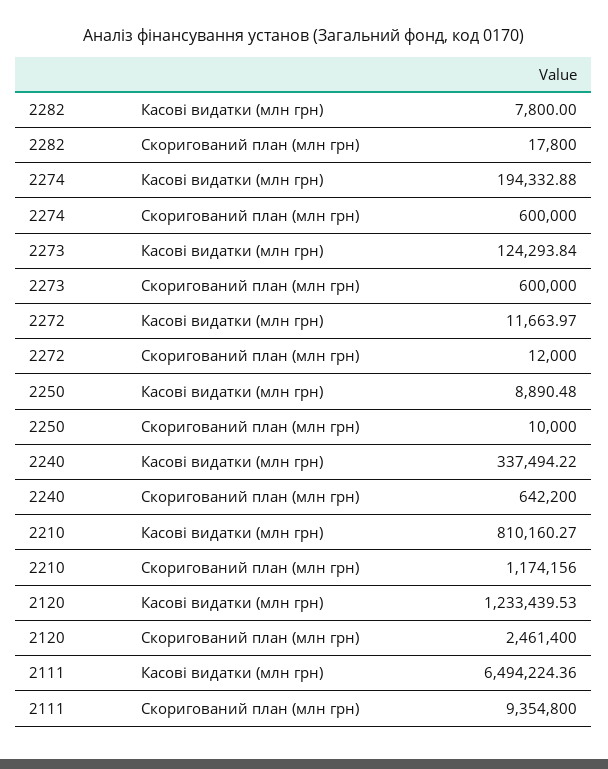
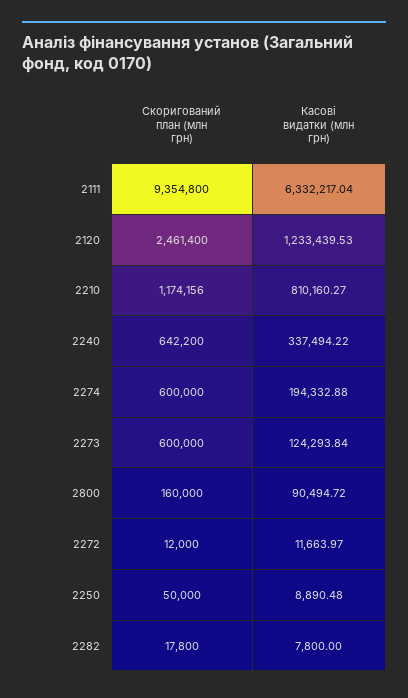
2250, Скоригований план (млн грн): 10000 -> 50000
2111, Касові видатки (млн грн): 6494224.36 -> 6332217.04
2800, Скоригований план (млн грн): none -> 160000
2800, Касові видатки (млн грн): none -> 90494.72

